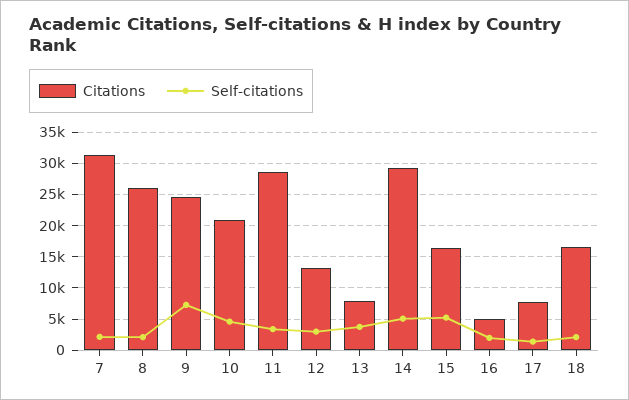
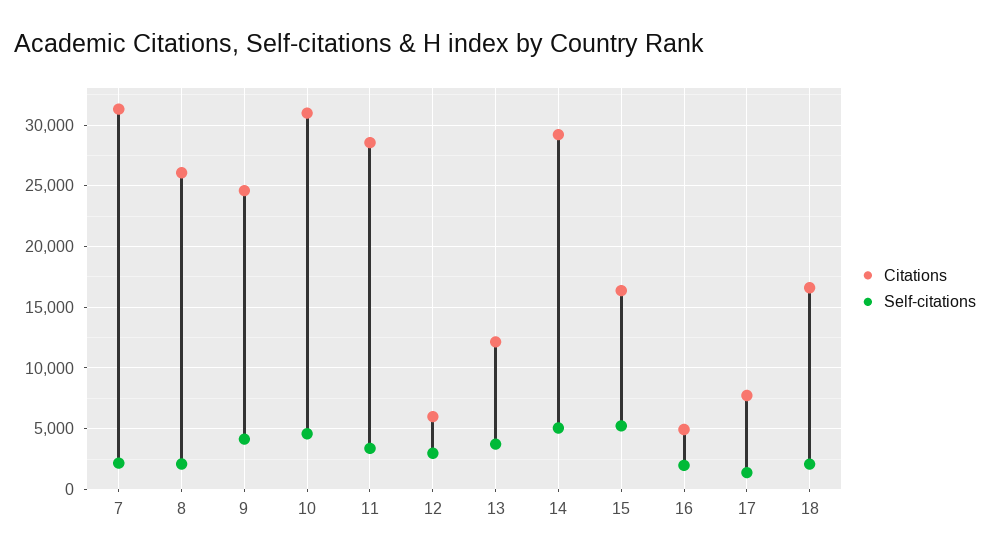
Self-citations, 9: 7000 -> 4000
Citations, 10: 21000 -> 31000
Citations, 12: 13000 -> 6000
Citations, 13: 8000 -> 12000

